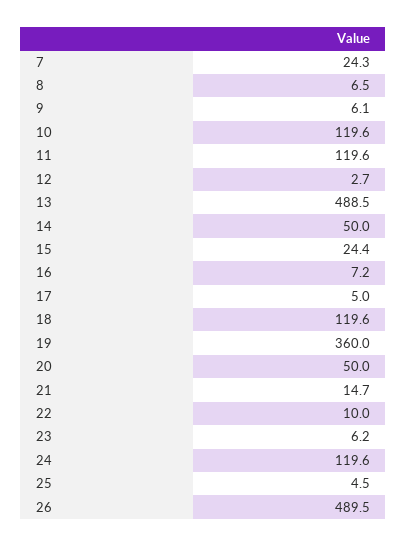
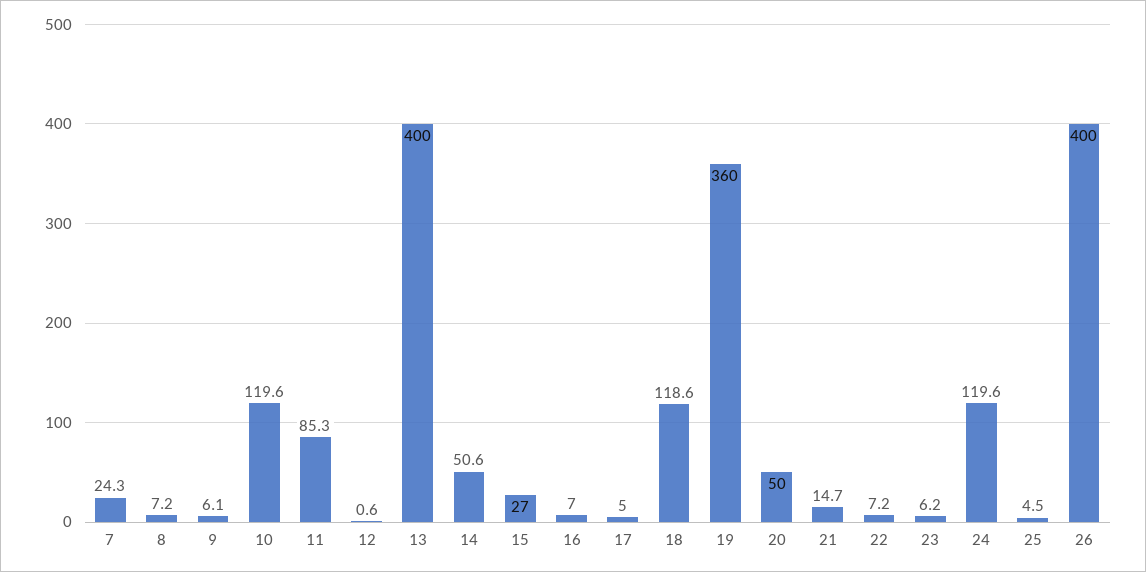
8: 6.5 -> 7.2
11: 119.6 -> 85.3
12: 2.7 -> 0.6
13: 488.5 -> 400
14: 50 -> 50.6
15: 24.4 -> 27
16: 7.2 -> 7
18: 119.6 -> 118.6
22: 10 -> 7.2
26: 489.5 -> 400

